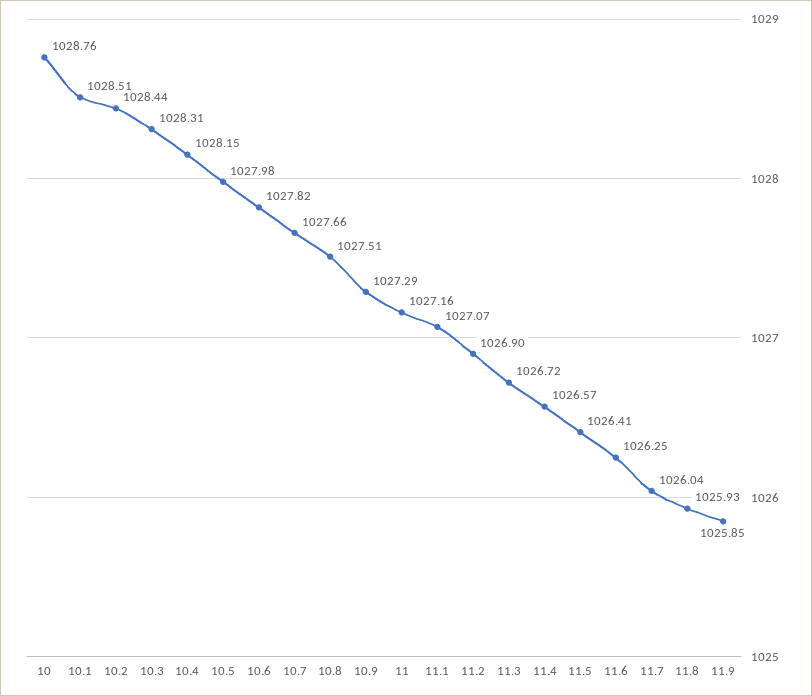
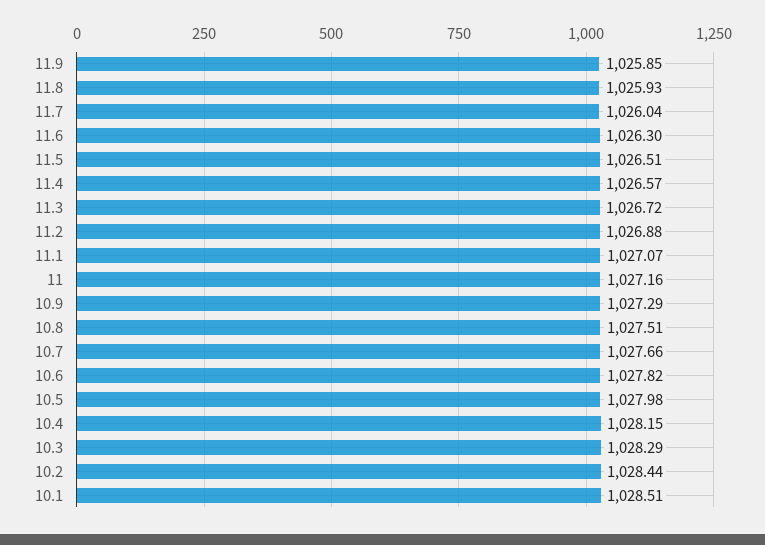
10: 1028.76 -> none
10.3: 1028.31 -> 1028.29
11.2: 1026.9 -> 1026.88
11.5: 1026.41 -> 1026.51
11.6: 1026.25 -> 1026.3

